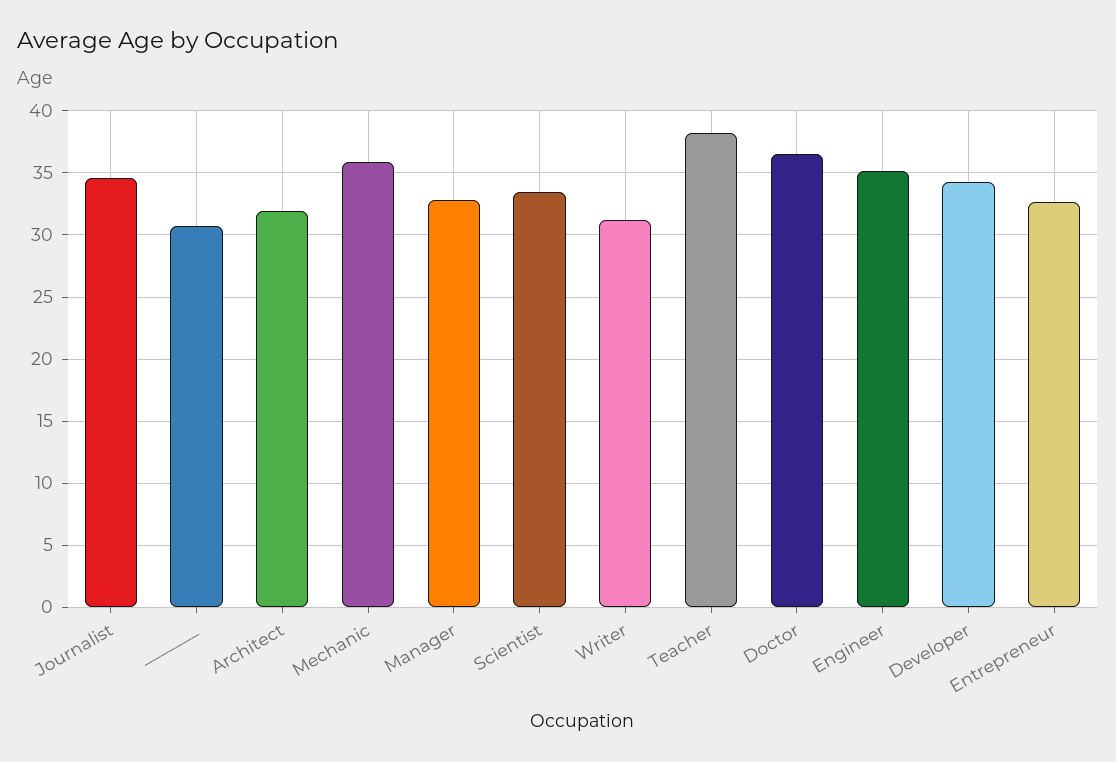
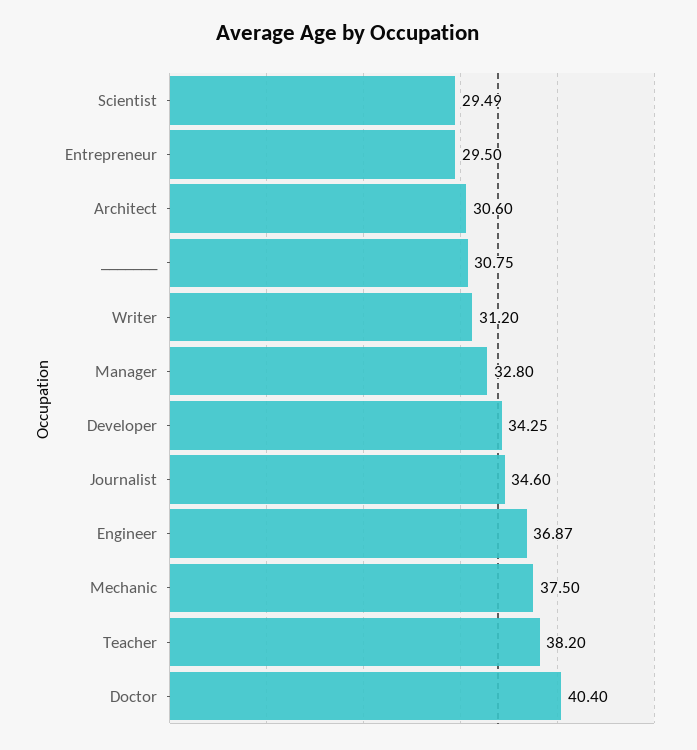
Architect: 32 -> 30.6
Mechanic: 36 -> 37.5
Scientist: 33.5 -> 29.49
Doctor: 36.5 -> 40.4
Engineer: 35 -> 36.87
Entrepreneur: 32.5 -> 29.5

